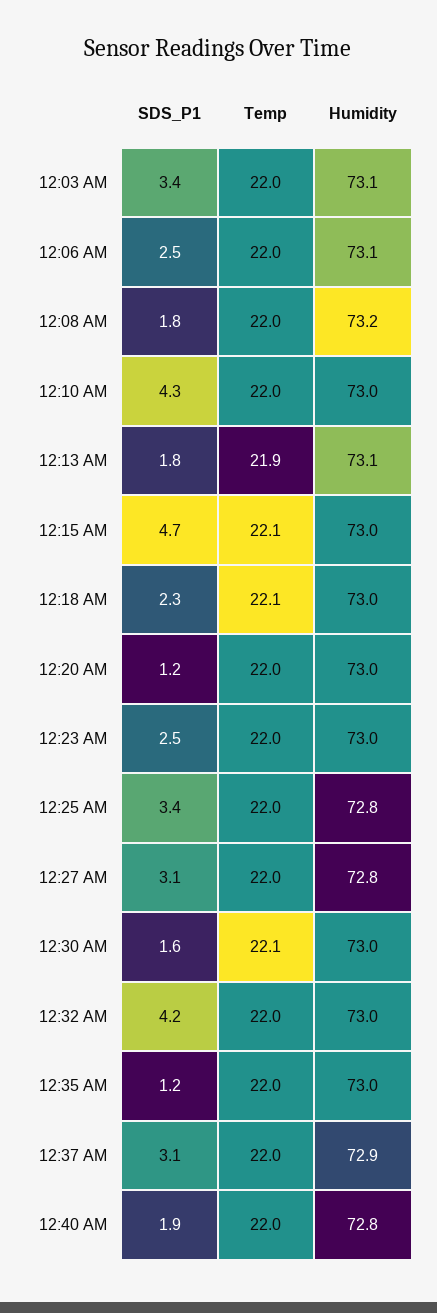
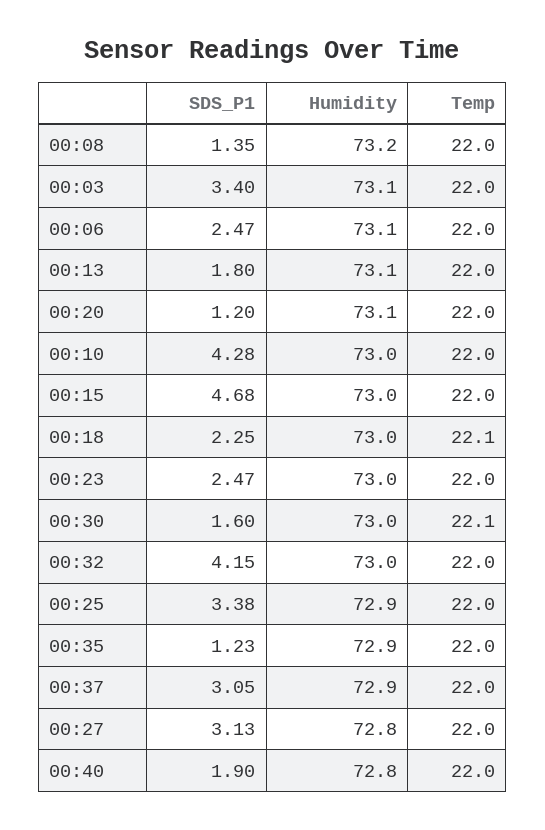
SDS_P1, 12:08 AM: 1.8 -> 1.35
Temp, 12:13 AM: 21.9 -> 22
Temp, 12:15 AM: 22.1 -> 22
Humidity, 12:20 AM: 73 -> 73.1
Humidity, 12:25 AM: 72.8 -> 72.9
Humidity, 12:35 AM: 73 -> 72.9

